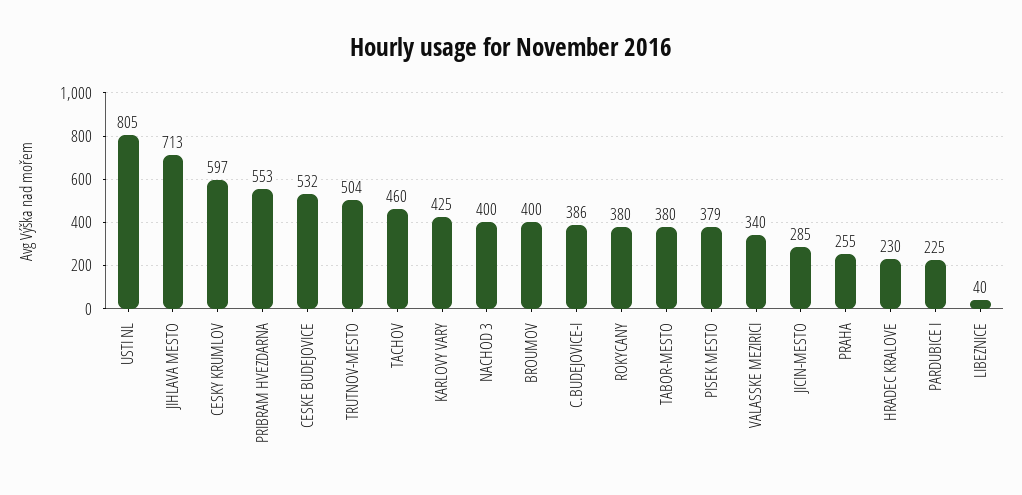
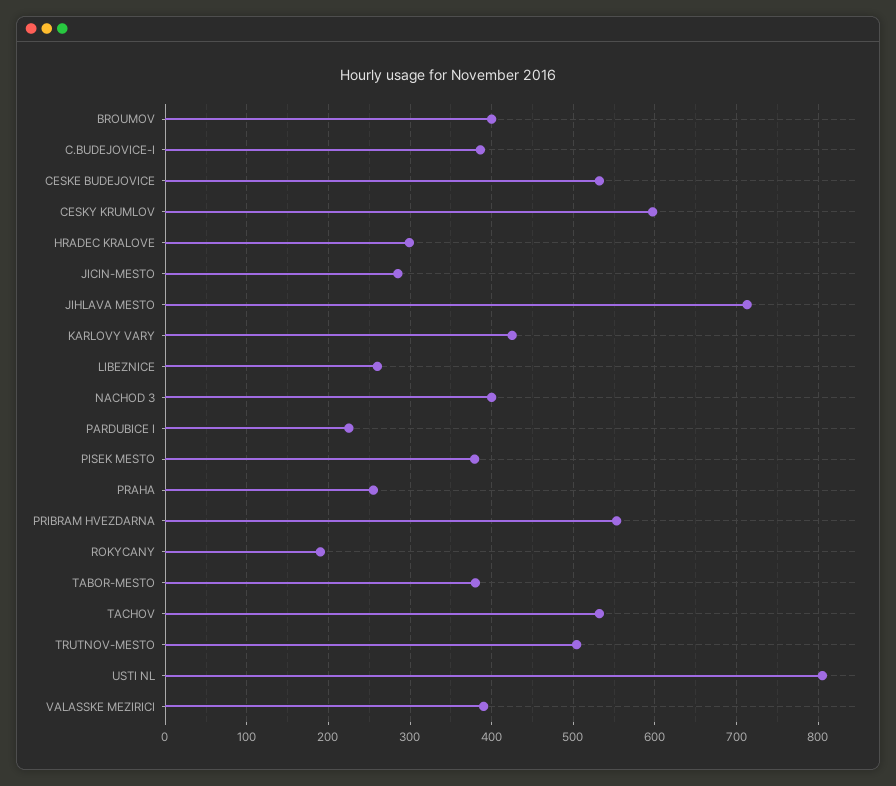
TACHOV: 460 -> 530
ROKYCANY: 380 -> 190
VALASSKE MEZIRICI: 340 -> 390
HRADEC KRALOVE: 230 -> 300
LIBEZNICE: 40 -> 260

